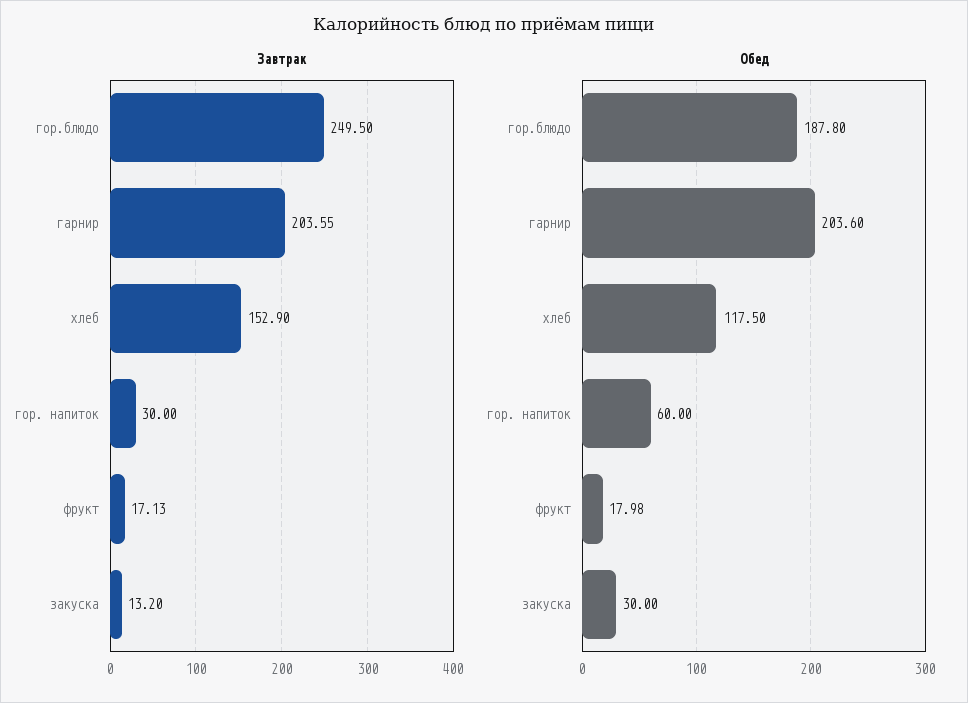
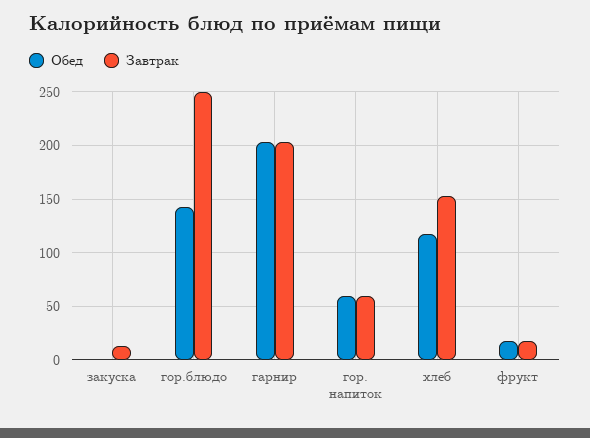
Завтрак, гор. напиток: 30 -> 60
Обед, гор.блюдо: 187.8 -> 140
Обед, закуска: 30 -> 0

